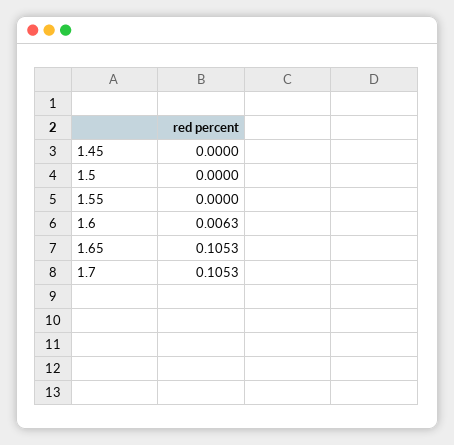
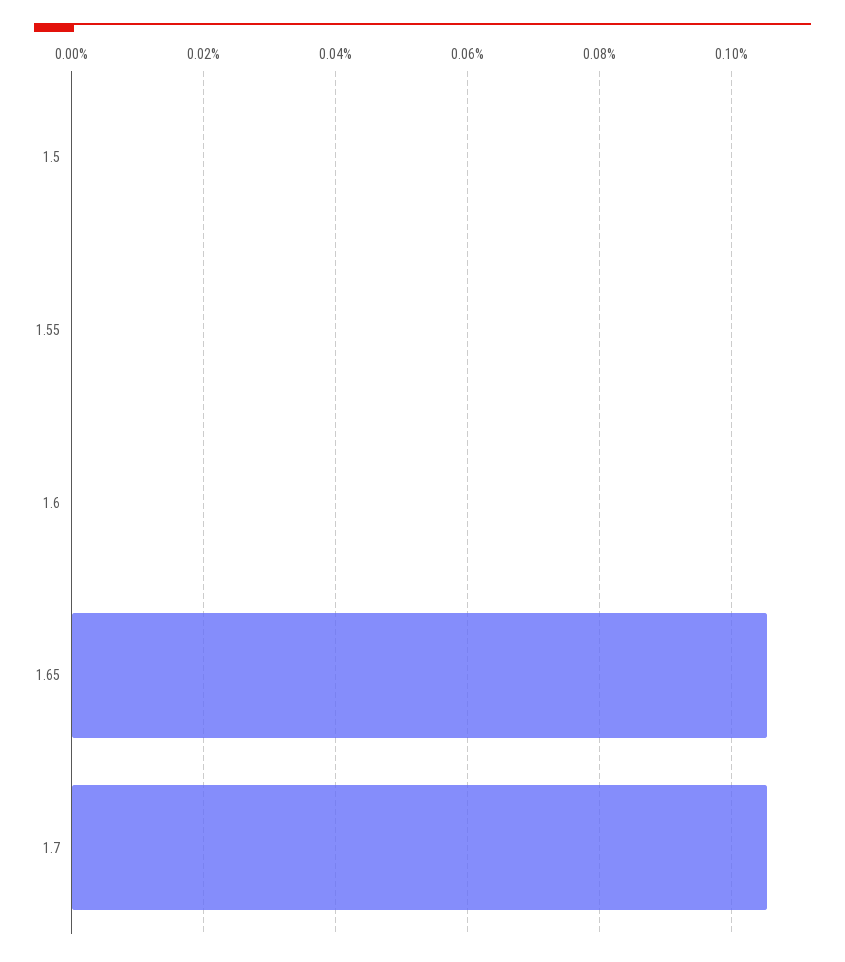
1.45: 0 -> none
1.6: 0.0063 -> 0

